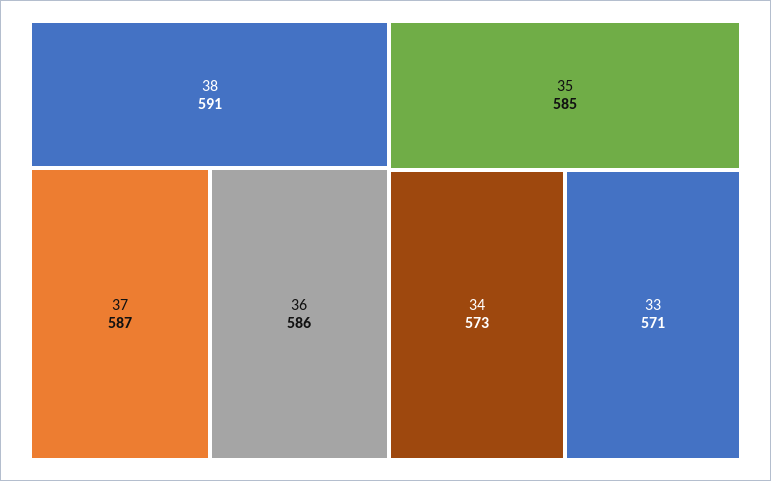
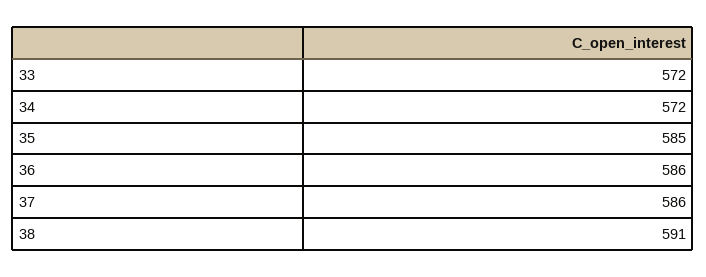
37: 587 -> 586
34: 573 -> 572
33: 571 -> 572

